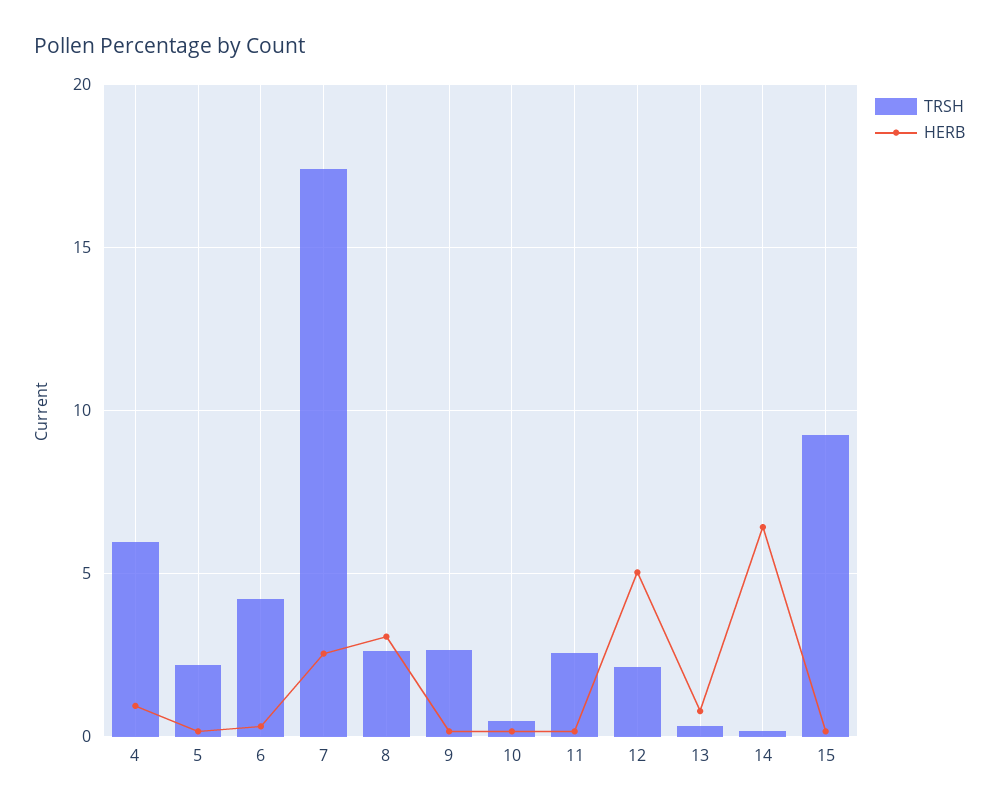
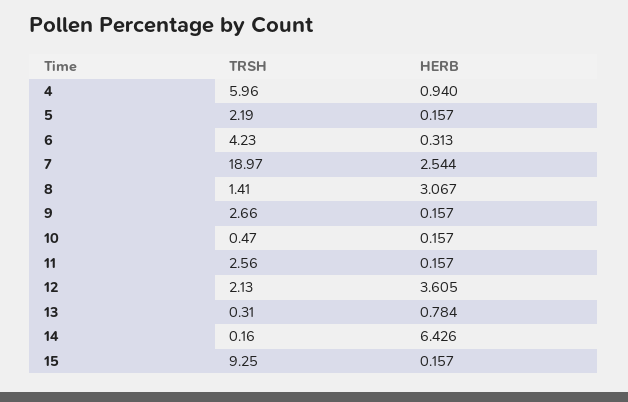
TRSH, 7: 17.5 -> 18.97
TRSH, 8: 2.5 -> 1.41
HERB, 12: 5 -> 3.605

